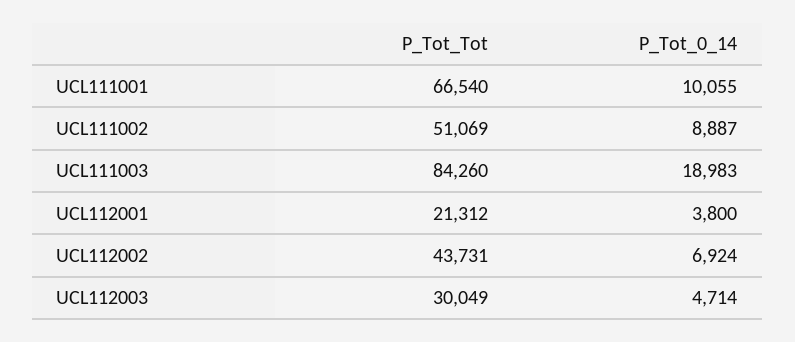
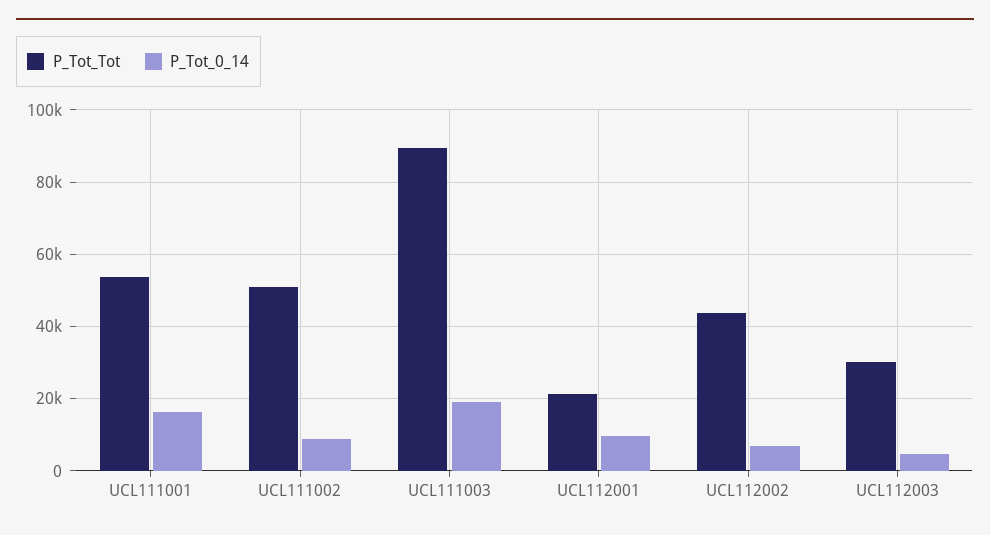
P_Tot_Tot, UCL111001: 66540 -> 54000
P_Tot_0_14, UCL111001: 10055 -> 16000
P_Tot_Tot, UCL111003: 84260 -> 90000
P_Tot_0_14, UCL112001: 3800 -> 10000

